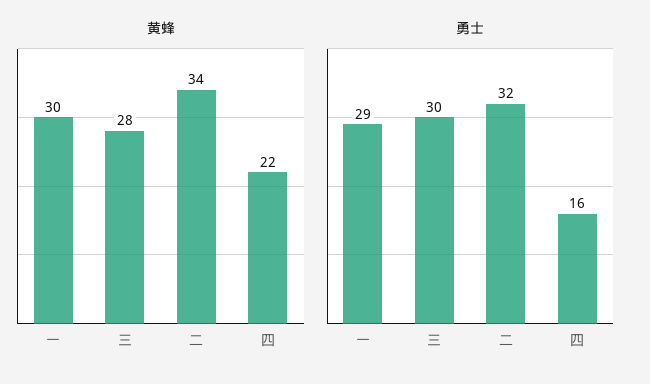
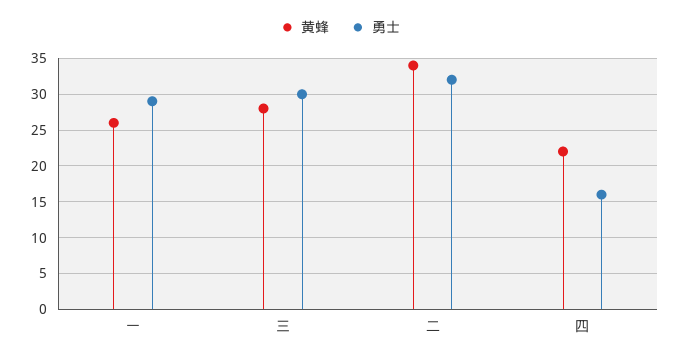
黄蜂, 一: 30 -> 26

